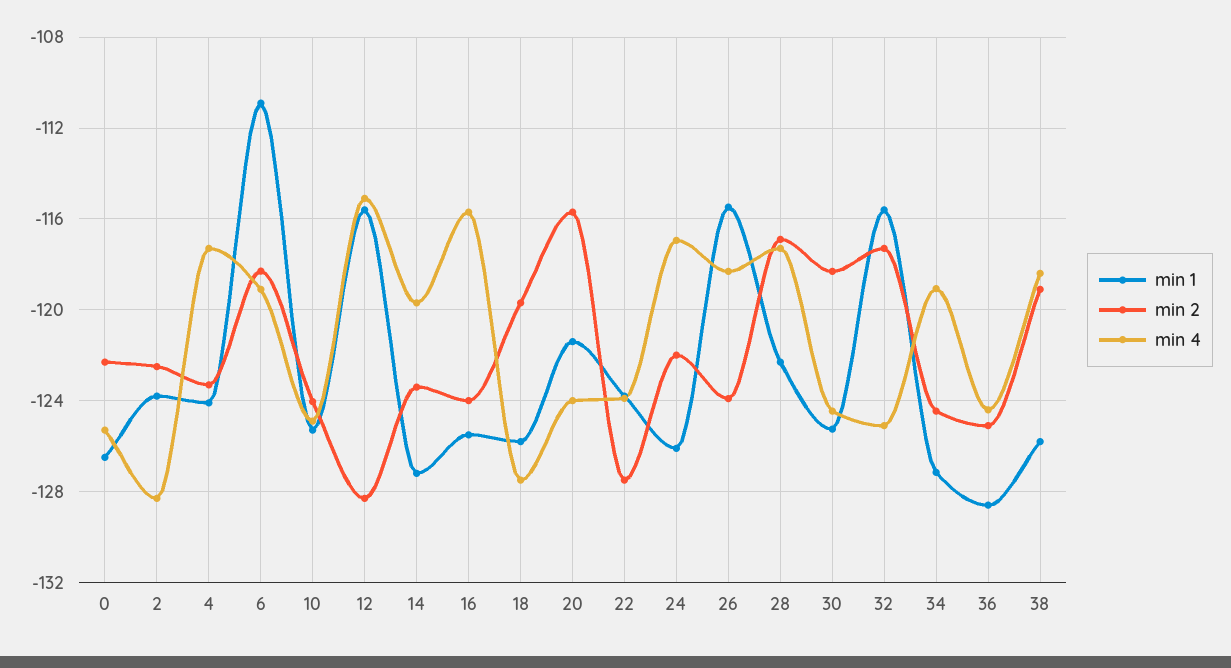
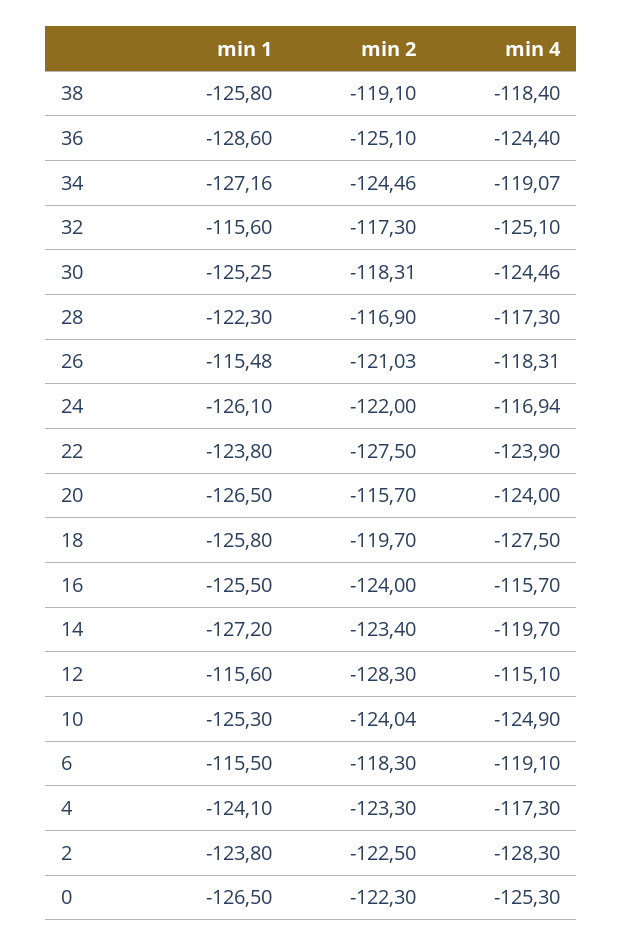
min 1, 6: -111 -> -115.5
min 1, 20: -121.5 -> -126.5
min 2, 26: -124 -> -121.03

